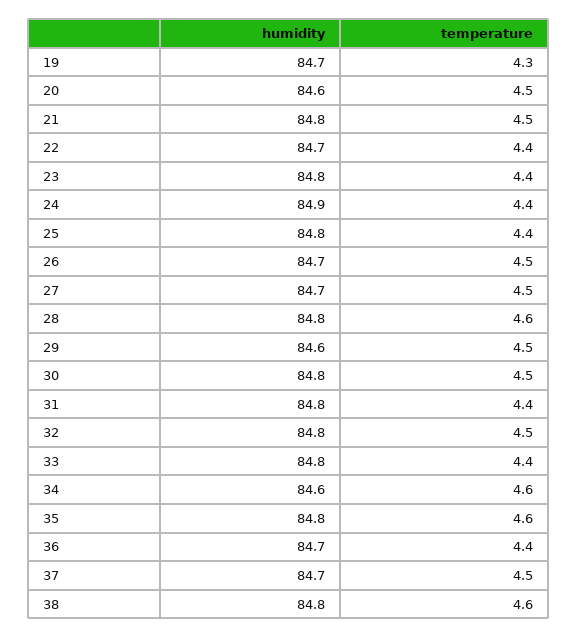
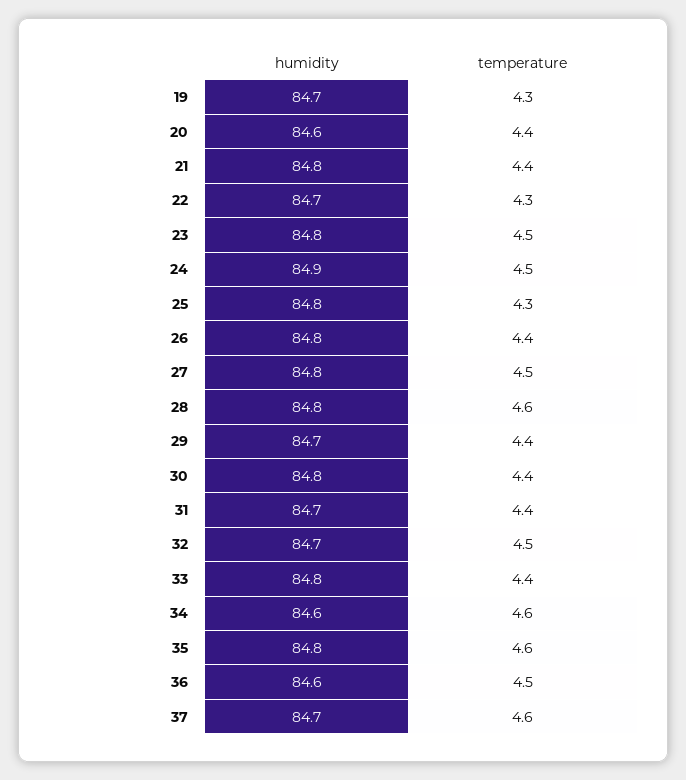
temperature, 20: 4.5 -> 4.4
temperature, 21: 4.5 -> 4.4
temperature, 22: 4.4 -> 4.3
temperature, 23: 4.4 -> 4.5
temperature, 24: 4.4 -> 4.5
temperature, 25: 4.4 -> 4.3
humidity, 26: 84.7 -> 84.8
temperature, 26: 4.5 -> 4.4
humidity, 27: 84.7 -> 84.8
humidity, 29: 84.6 -> 84.7
temperature, 29: 4.5 -> 4.4
temperature, 30: 4.5 -> 4.4
humidity, 31: 84.8 -> 84.7
humidity, 32: 84.8 -> 84.7
humidity, 36: 84.7 -> 84.6
temperature, 36: 4.4 -> 4.5
temperature, 37: 4.5 -> 4.6
humidity, 38: 84.8 -> none
temperature, 38: 4.6 -> none

